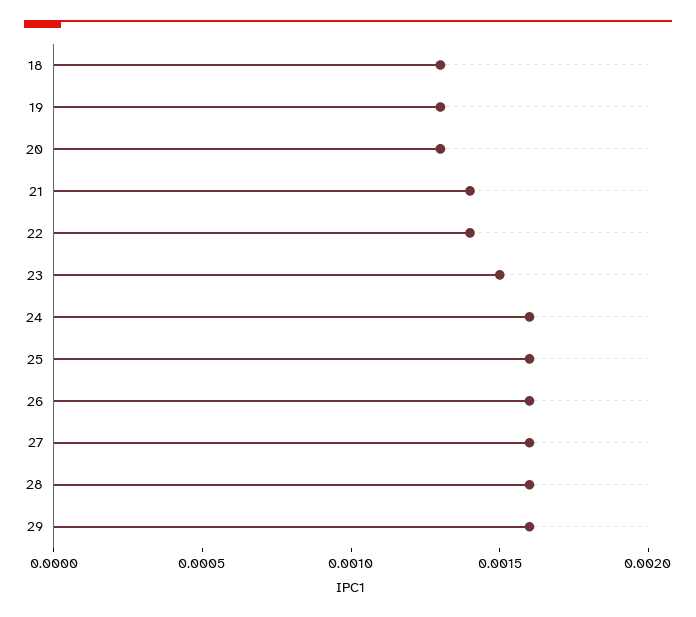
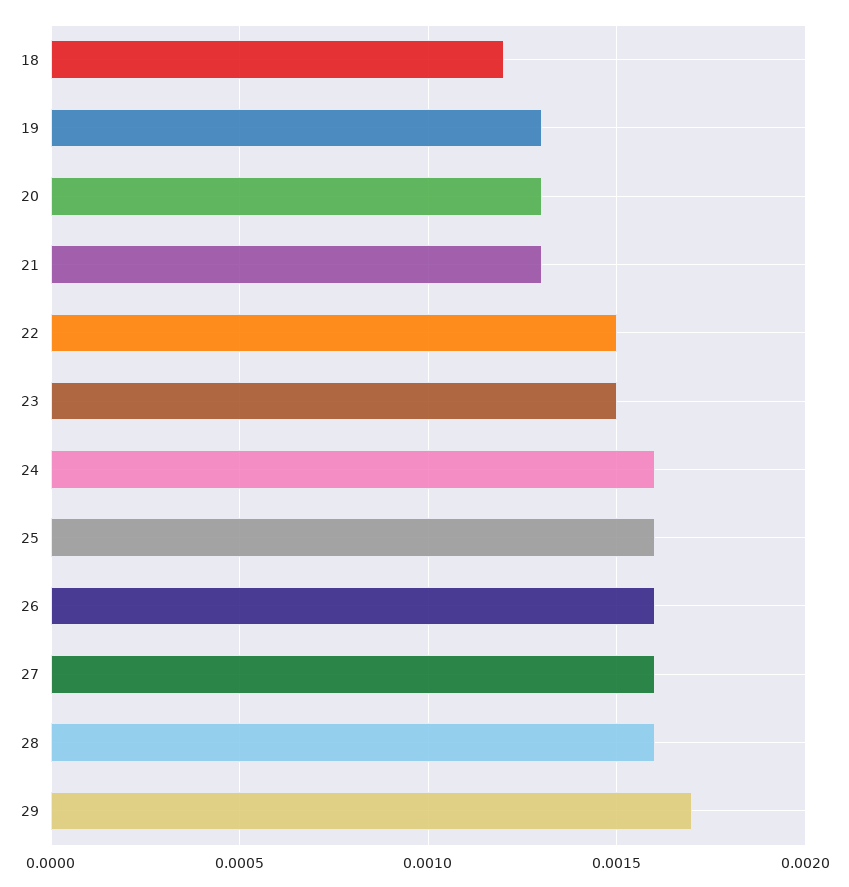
18: 0.0013 -> 0.0012
21: 0.0014 -> 0.0013
22: 0.0014 -> 0.0015
29: 0.0016 -> 0.0017

